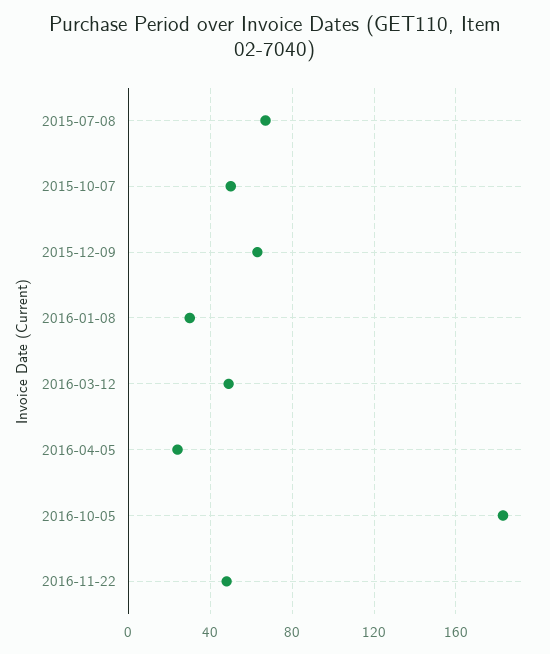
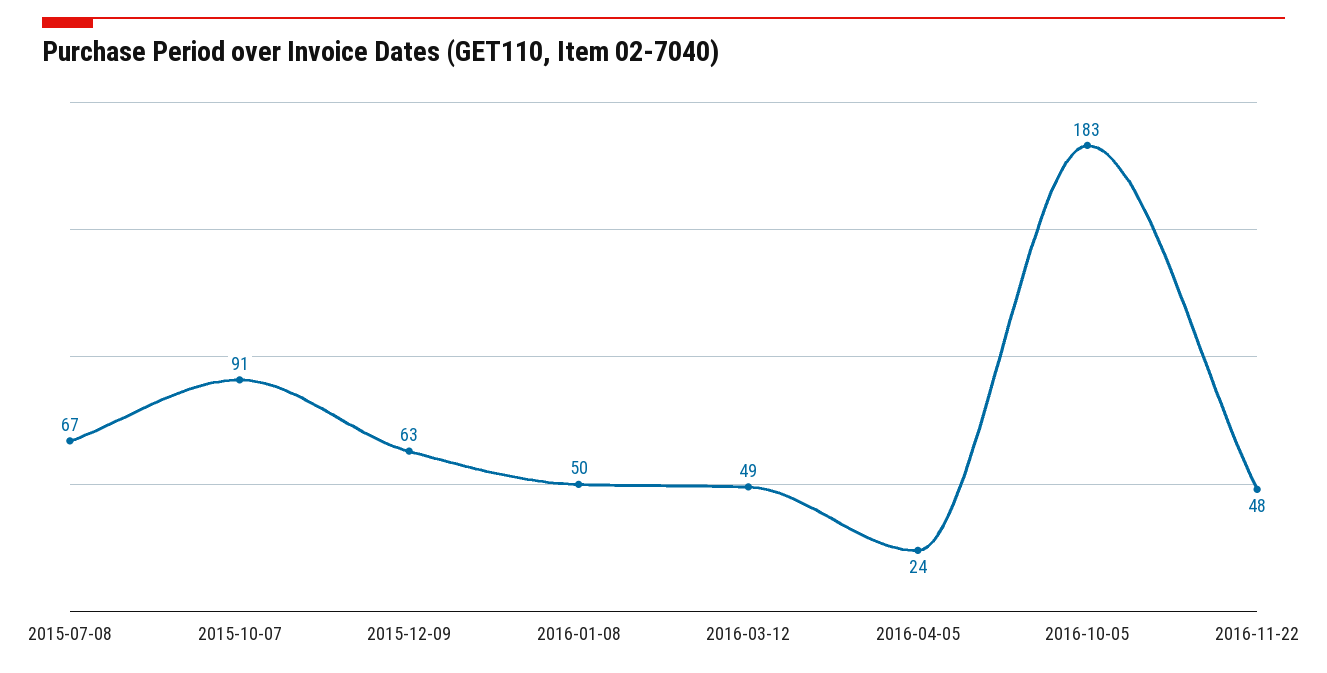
2015-10-07: 50 -> 91
2016-01-08: 30 -> 50

